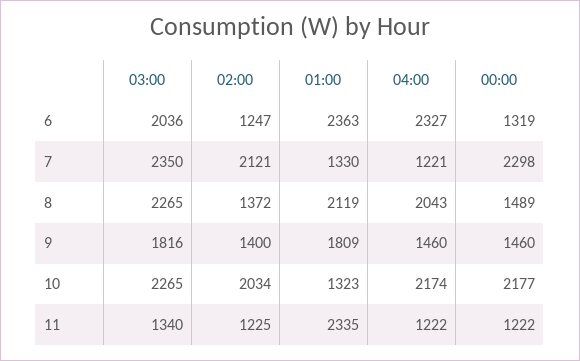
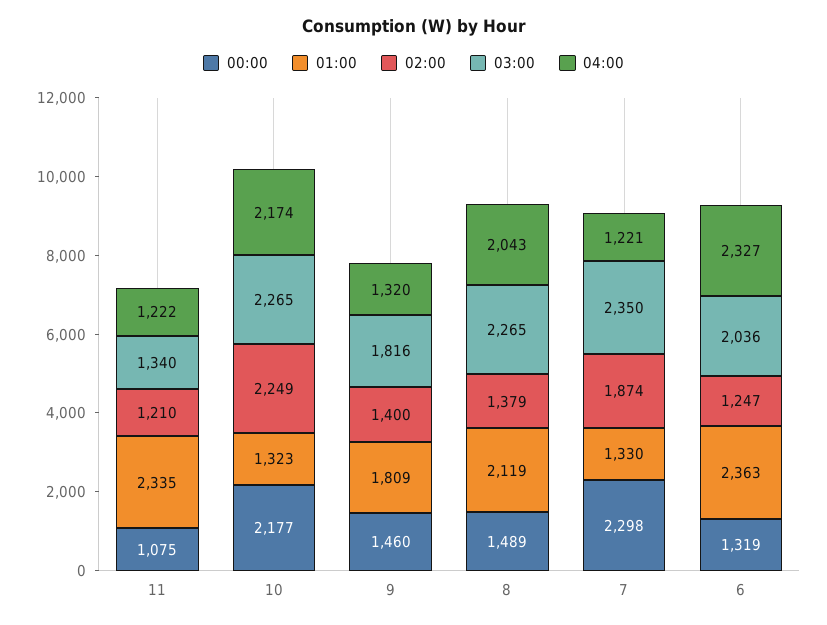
02:00, 7: 2121 -> 1874
02:00, 8: 1372 -> 1379
04:00, 9: 1460 -> 1320
02:00, 10: 2034 -> 2249
02:00, 11: 1225 -> 1210
00:00, 11: 1222 -> 1075

